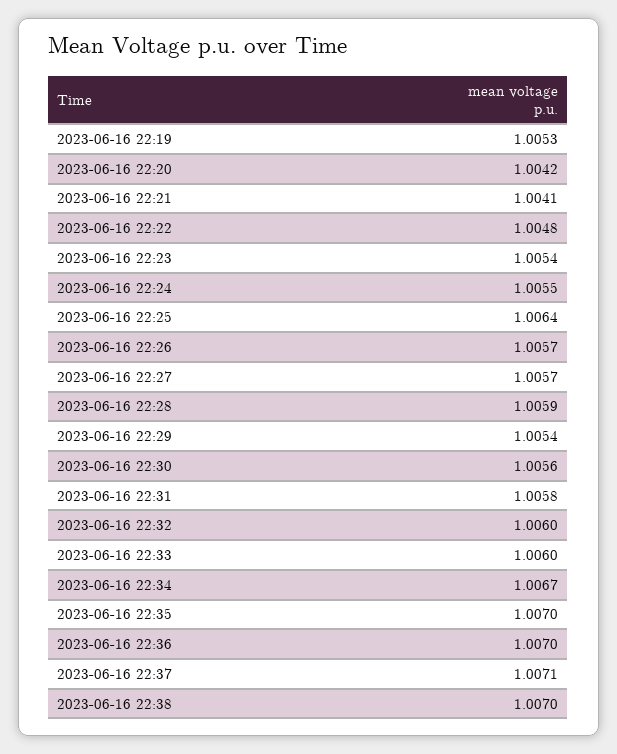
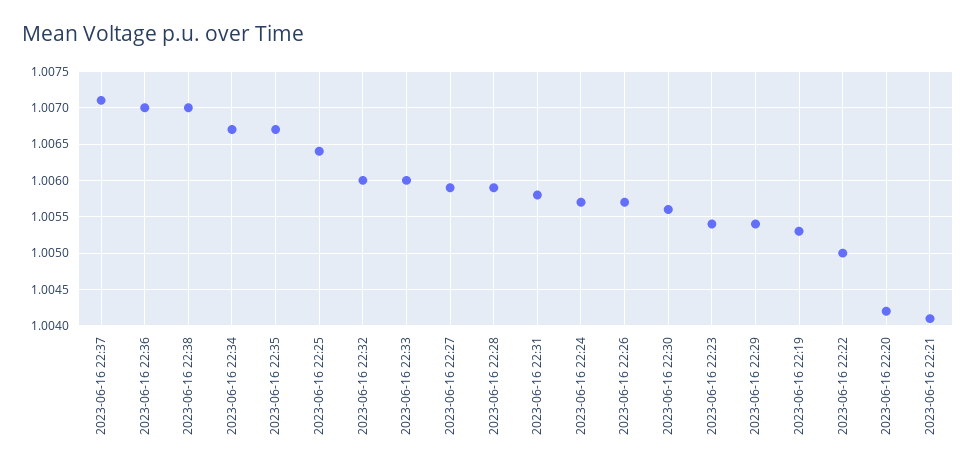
2023-06-16 22:22: 1.0048 -> 1.005
2023-06-16 22:24: 1.0055 -> 1.0057
2023-06-16 22:27: 1.0057 -> 1.0059
2023-06-16 22:35: 1.007 -> 1.0067

